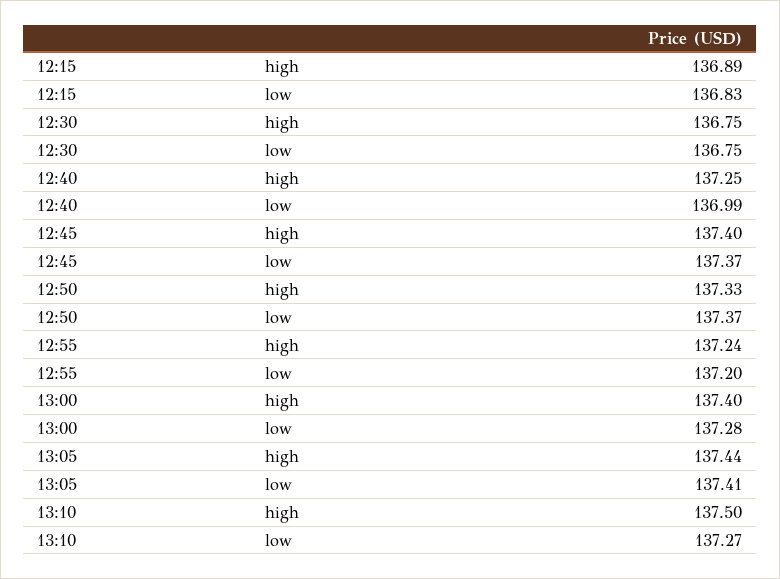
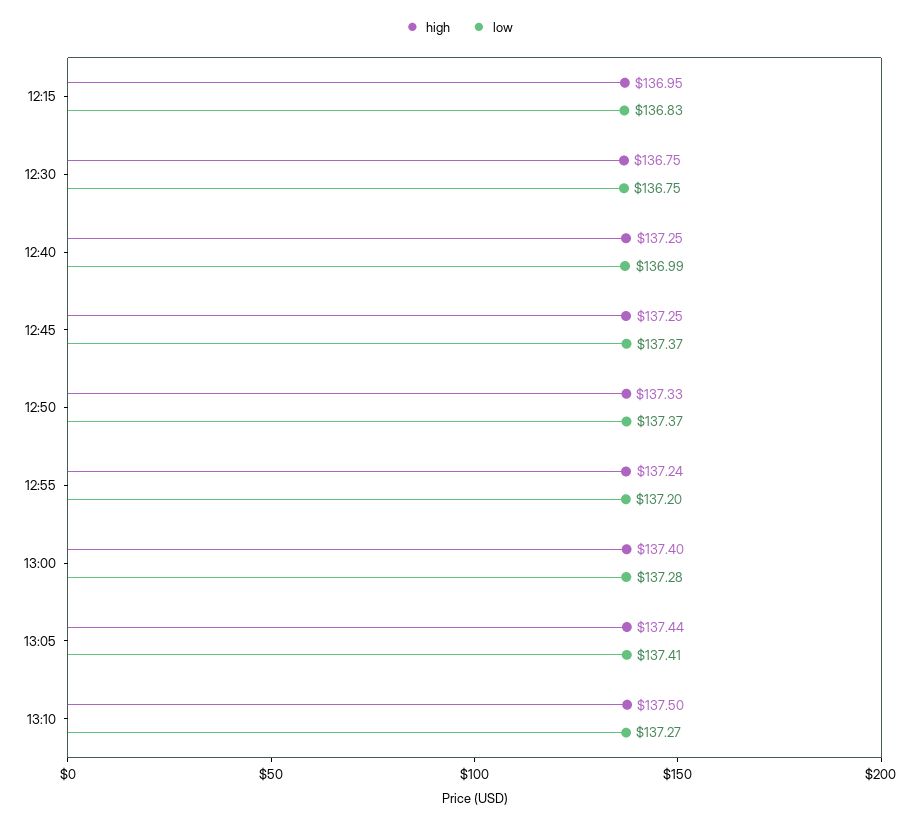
high, 12:15: 136.89 -> 136.95
high, 12:45: 137.4 -> 137.25

